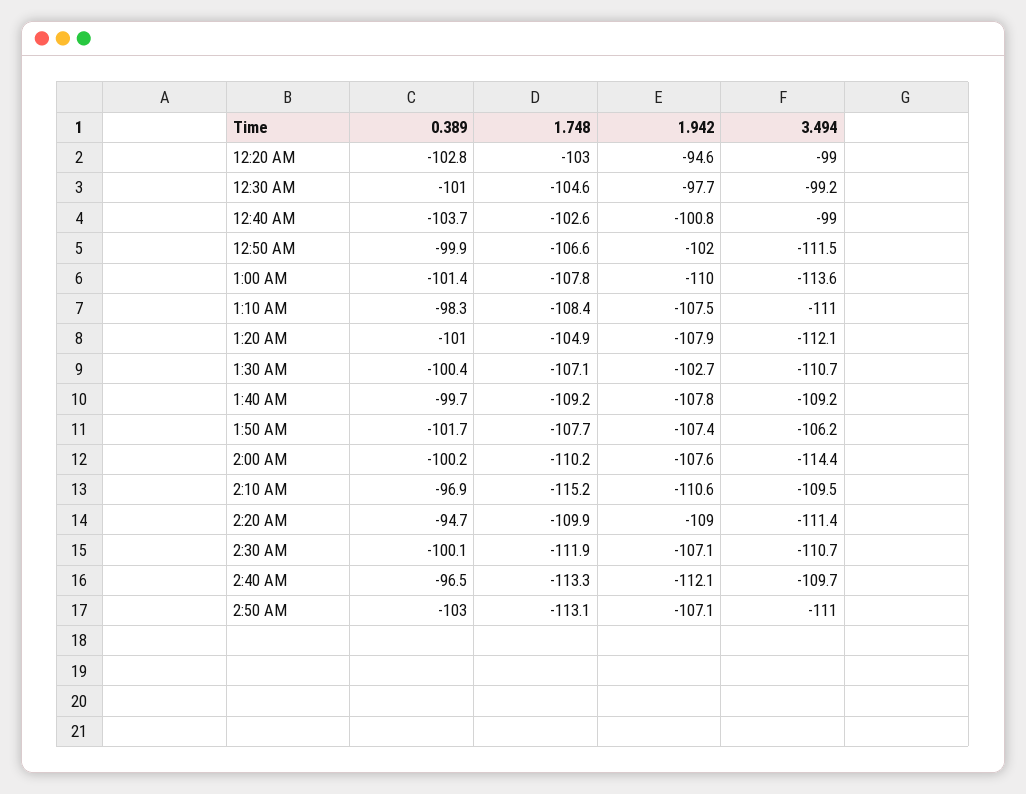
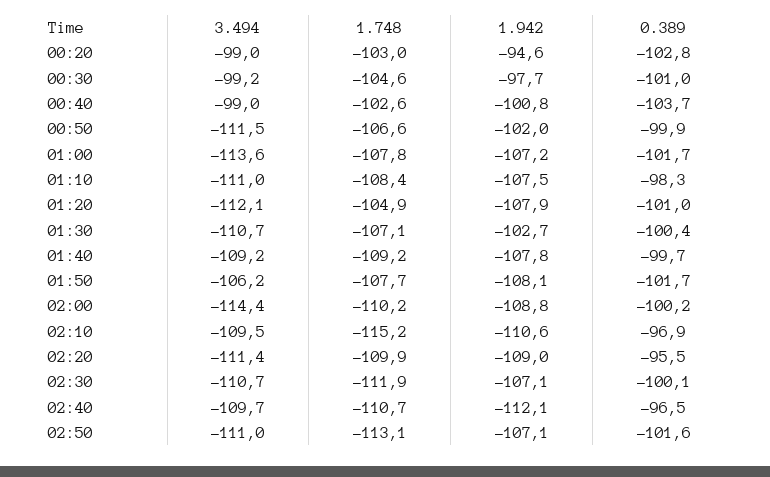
0.389, 1:00 AM: -101.4 -> -101.7
1.942, 1:00 AM: -110 -> -107.2
1.942, 1:50 AM: -107.4 -> -108.1
1.942, 2:00 AM: -107.6 -> -108.8
0.389, 2:20 AM: -94.7 -> -95.5
1.748, 2:40 AM: -113.3 -> -110.7
0.389, 2:50 AM: -103 -> -101.6

